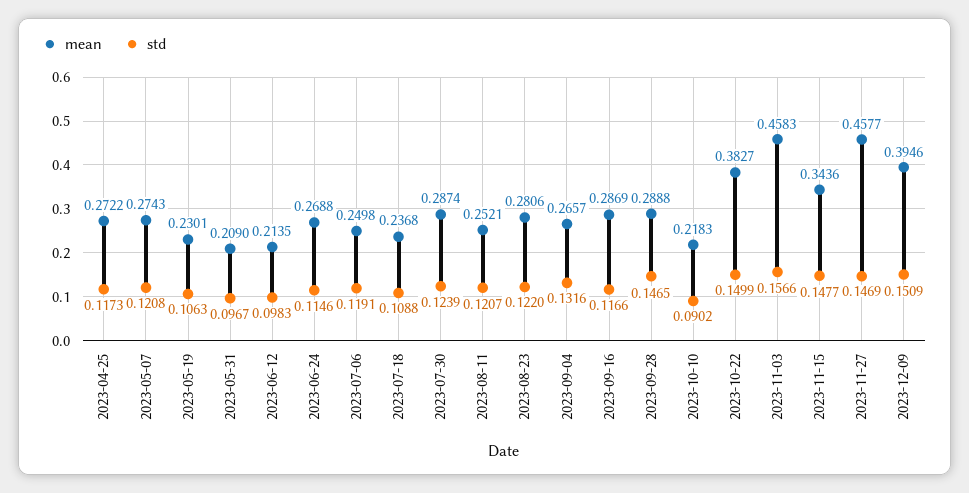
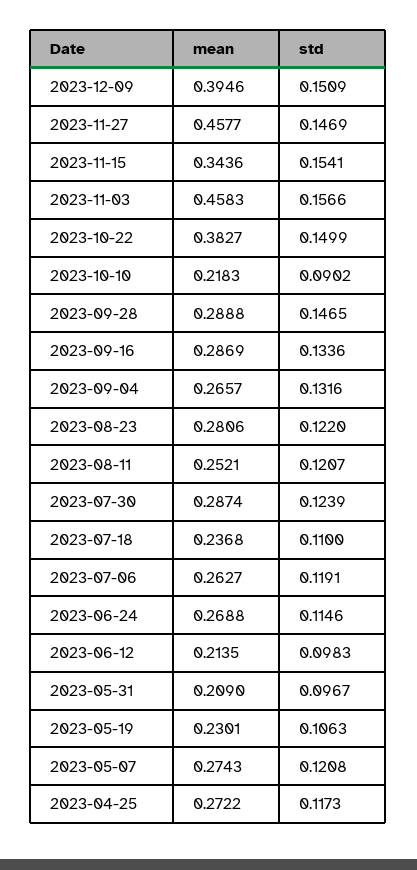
mean, 2023-07-06: 0.2498 -> 0.2627
std, 2023-07-18: 0.1088 -> 0.11
std, 2023-09-16: 0.1166 -> 0.1336
std, 2023-11-15: 0.1477 -> 0.1541

